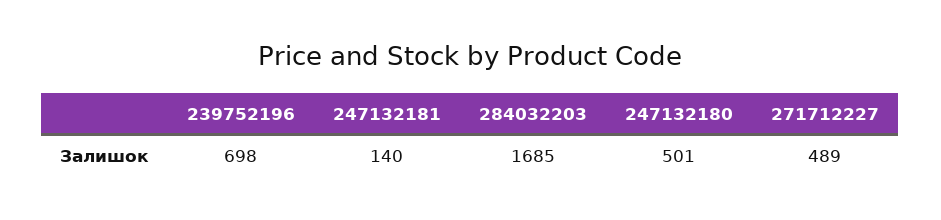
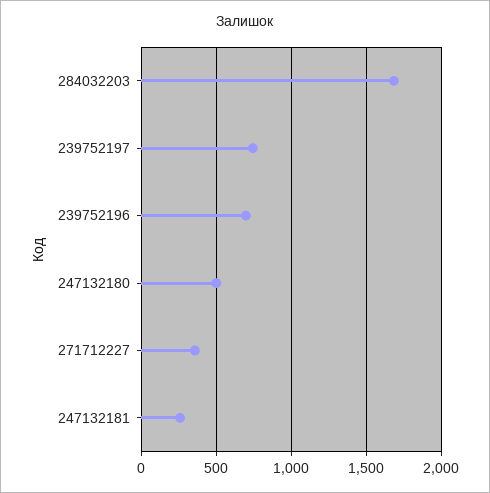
247132181: 140 -> 250
271712227: 489 -> 350
239752197: none -> 750

